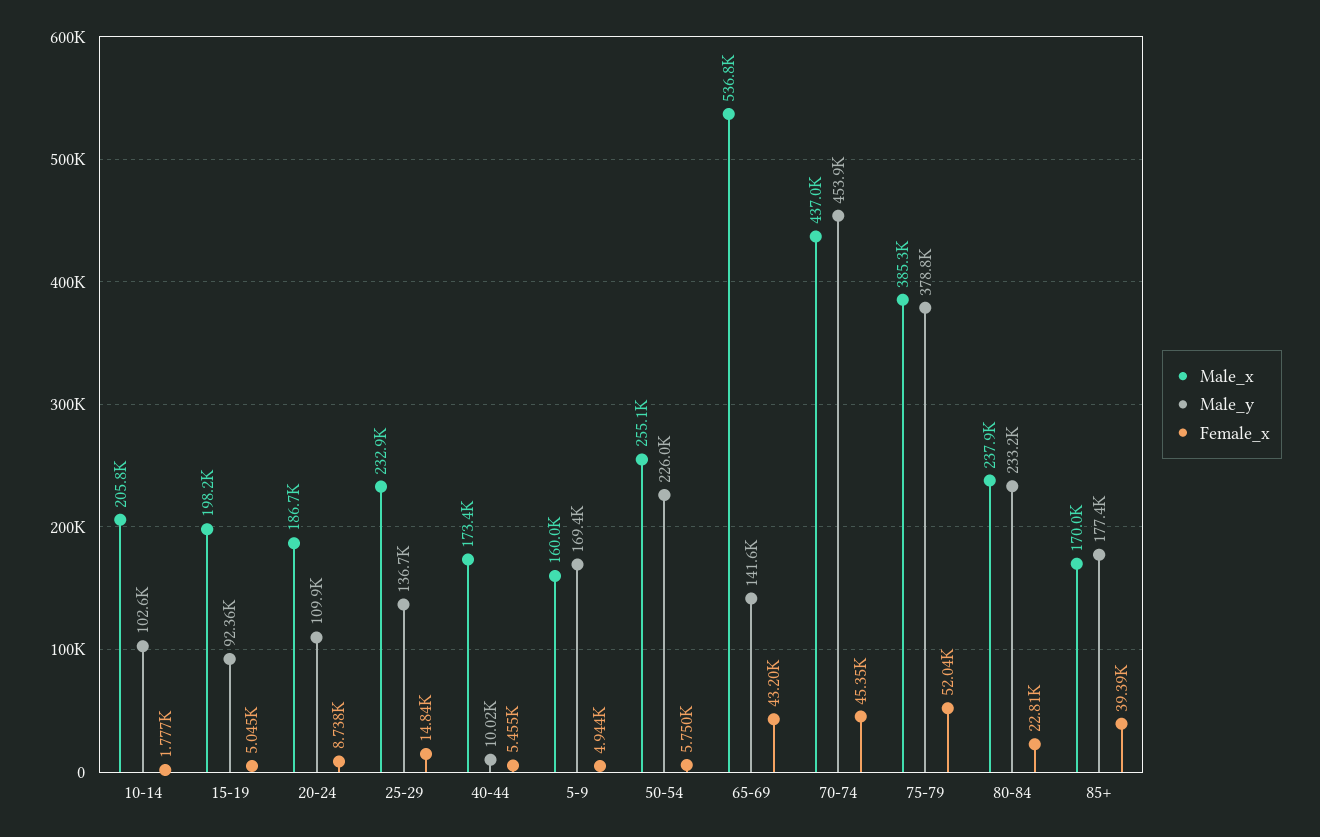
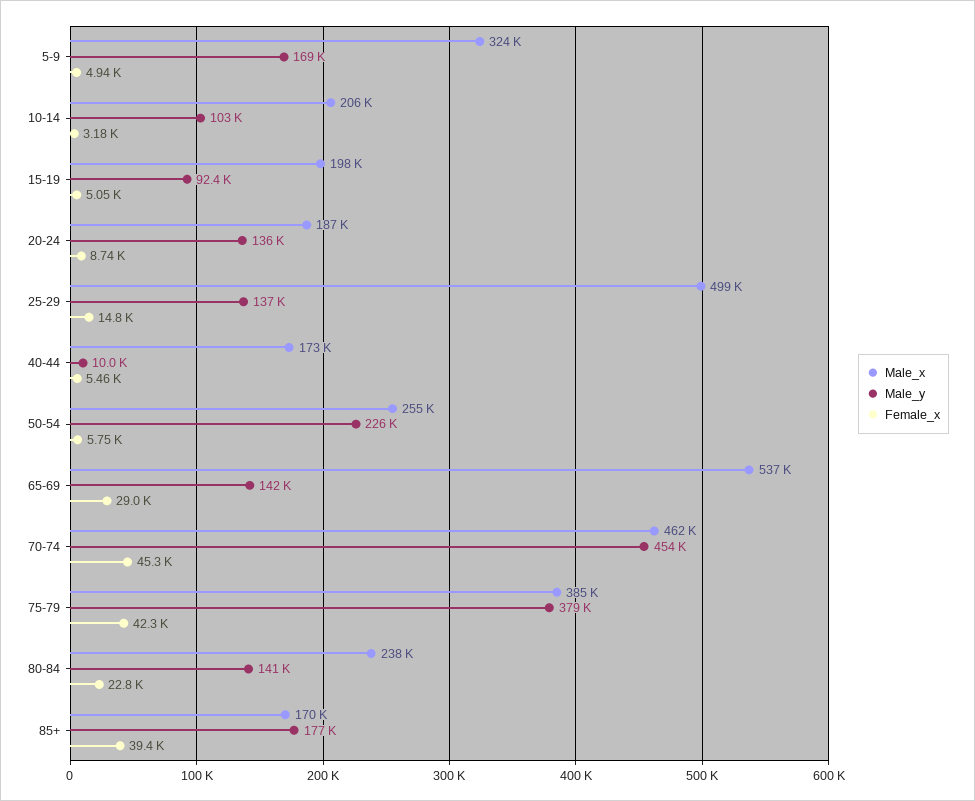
Female_x, 10-14: 1777 -> 3180
Male_y, 20-24: 109900 -> 136000
Male_x, 25-29: 232900 -> 499000
Male_x, 5-9: 160000 -> 324000
Female_x, 65-69: 43200 -> 29000
Male_x, 70-74: 437000 -> 462000
Female_x, 75-79: 52040 -> 42300
Male_y, 80-84: 233200 -> 141000

